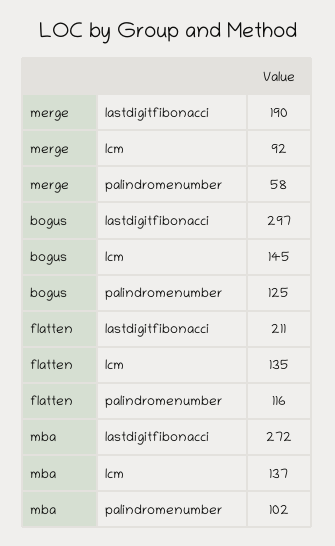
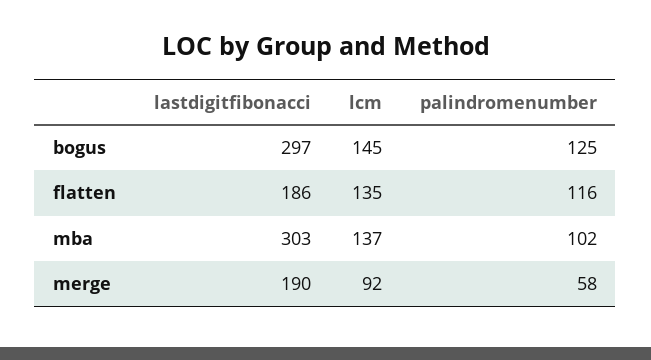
flatten, lastdigitfibonacci: 211 -> 186
mba, lastdigitfibonacci: 272 -> 303

